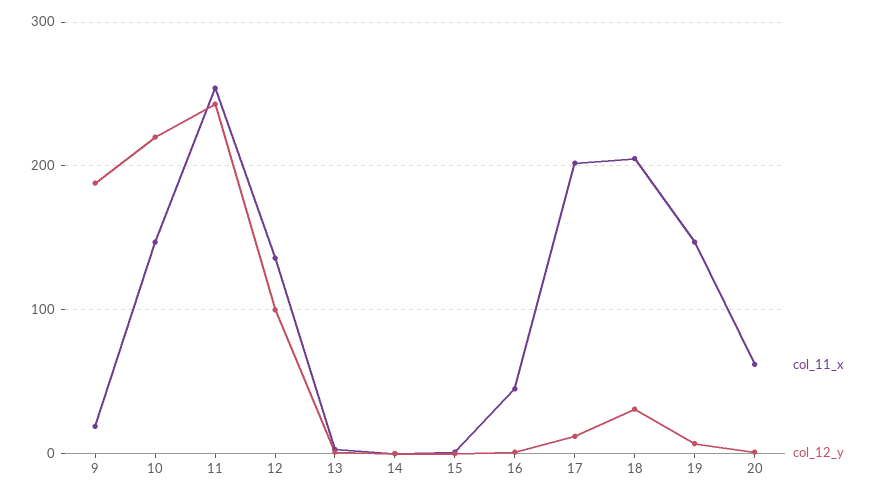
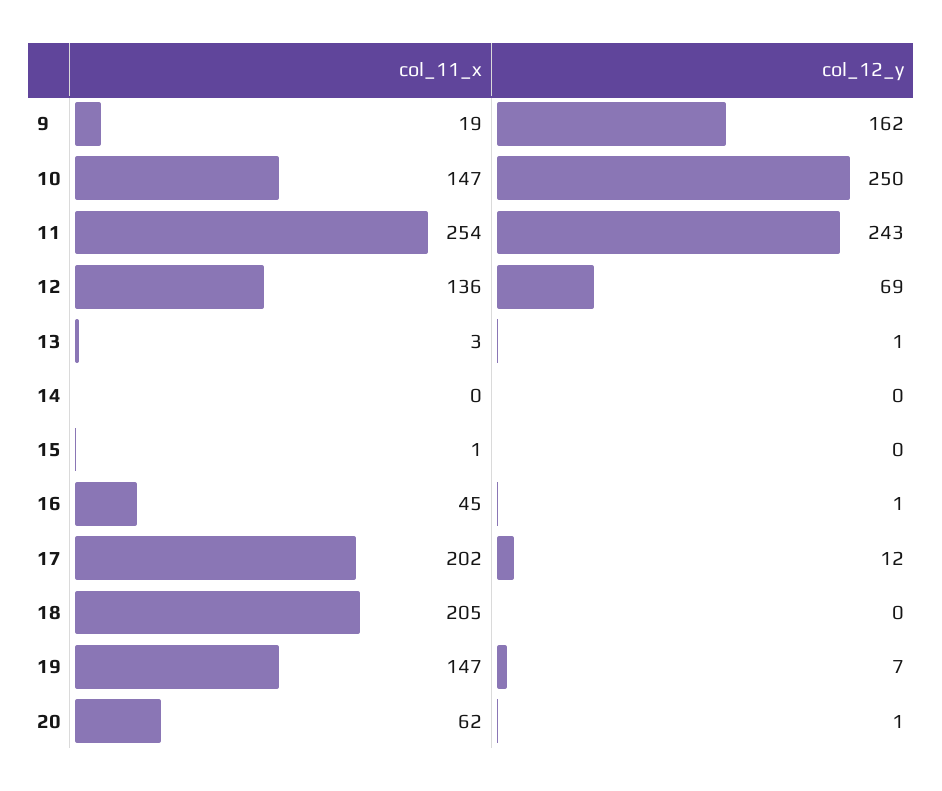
col_12_y, 9: 190 -> 162
col_12_y, 10: 220 -> 250
col_12_y, 12: 100 -> 69
col_12_y, 18: 30 -> 0

